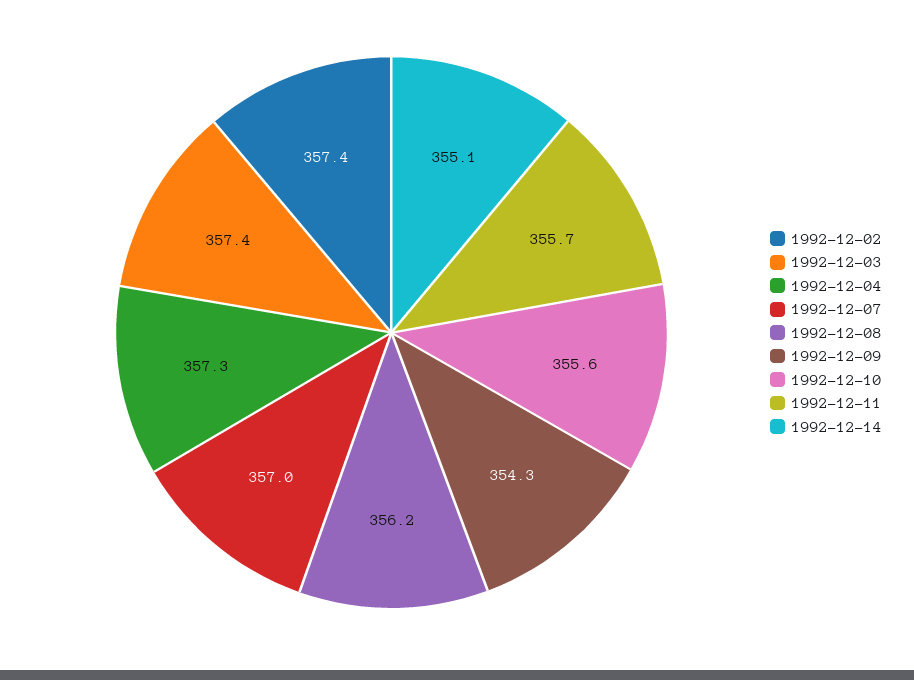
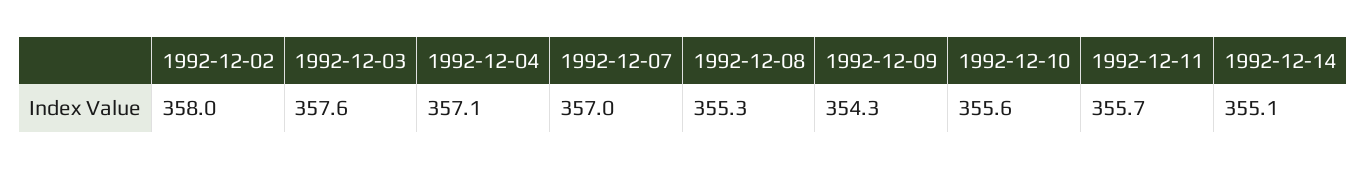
1992-12-02: 357.4 -> 358
1992-12-03: 357.4 -> 357.6
1992-12-04: 357.3 -> 357.1
1992-12-08: 356.2 -> 355.3

